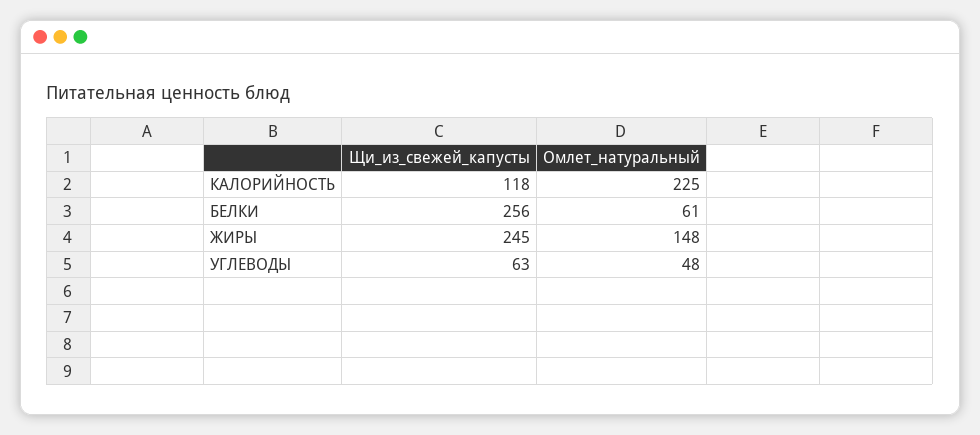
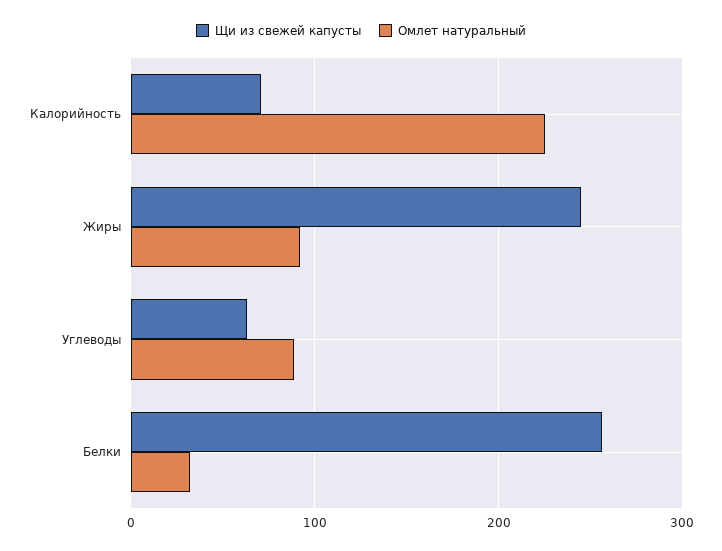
Щи_из_свежей_капусты, КАЛОРИЙНОСТЬ: 118 -> 70
Омлет_натуральный, БЕЛКИ: 61 -> 30
Омлет_натуральный, ЖИРЫ: 148 -> 90
Омлет_натуральный, УГЛЕВОДЫ: 48 -> 90

